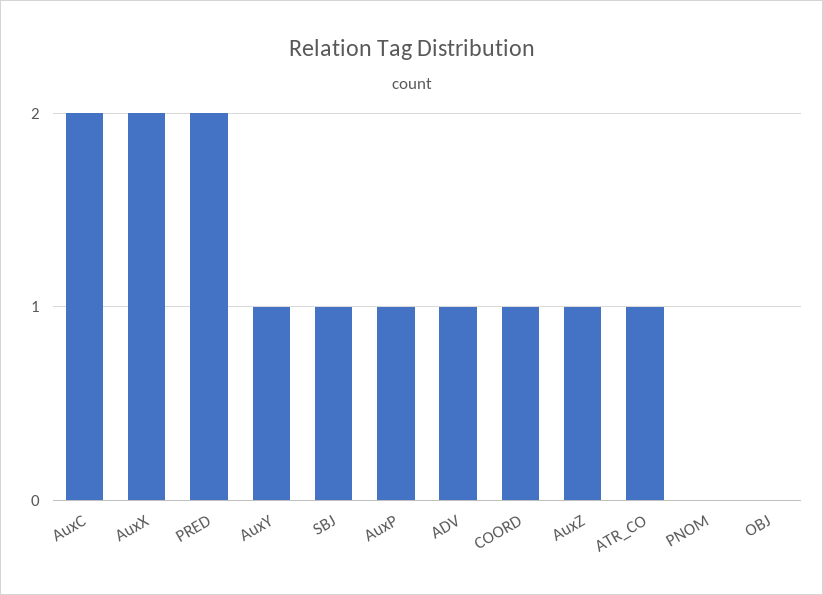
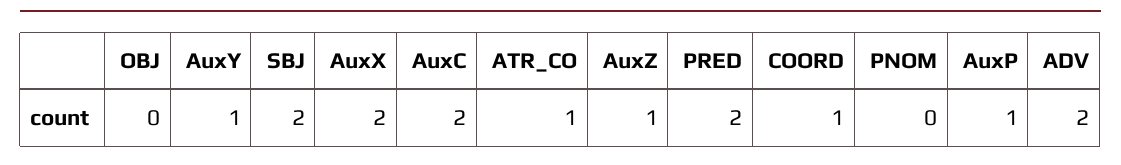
SBJ: 1 -> 2
ADV: 1 -> 2

